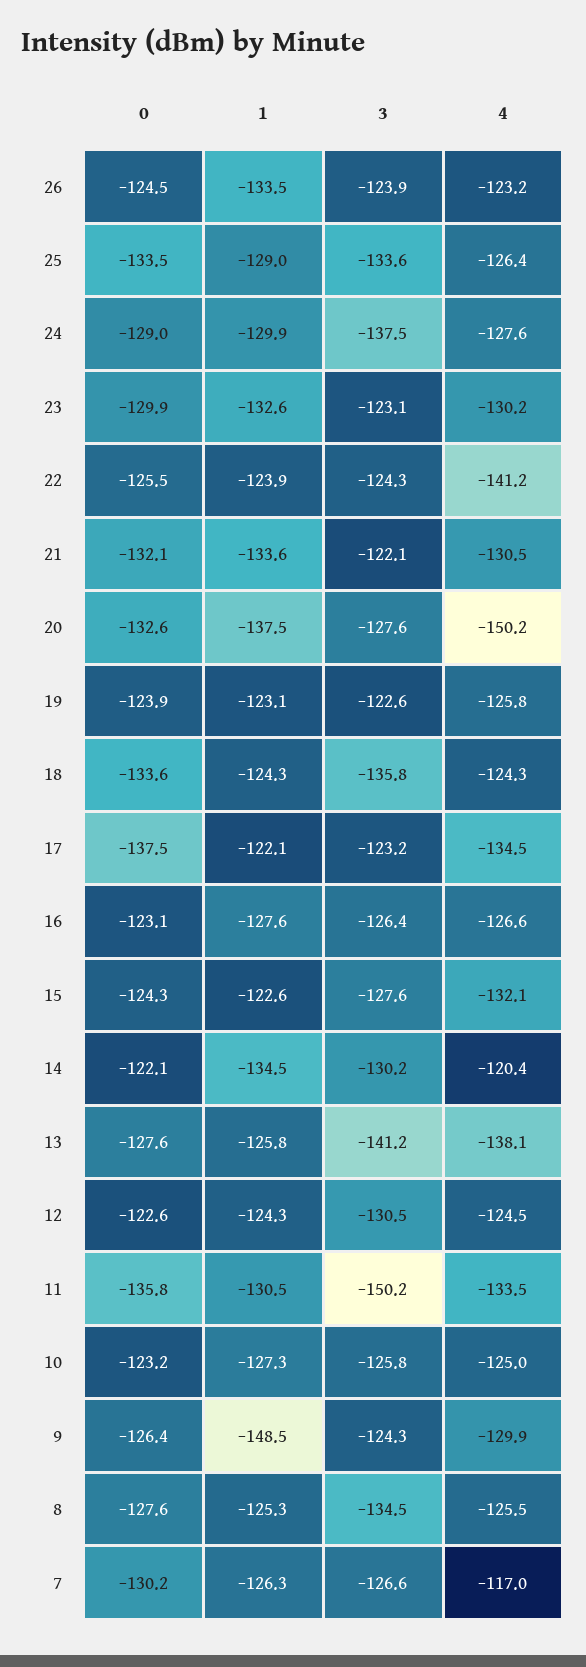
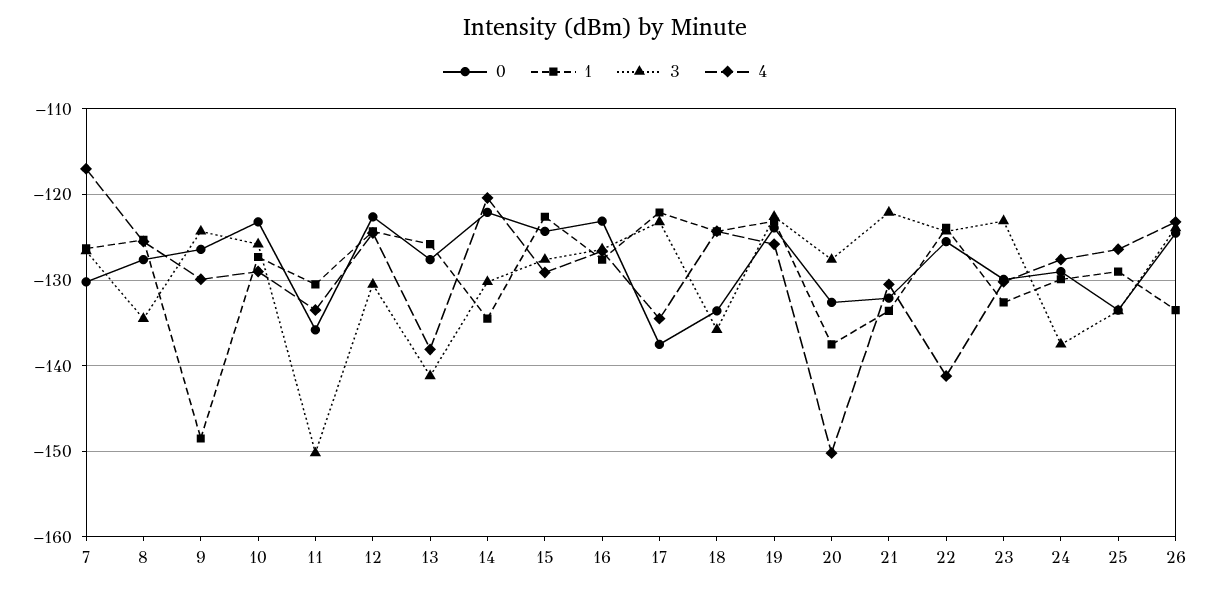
4, 15: -132.1 -> -129
4, 10: -125 -> -129

